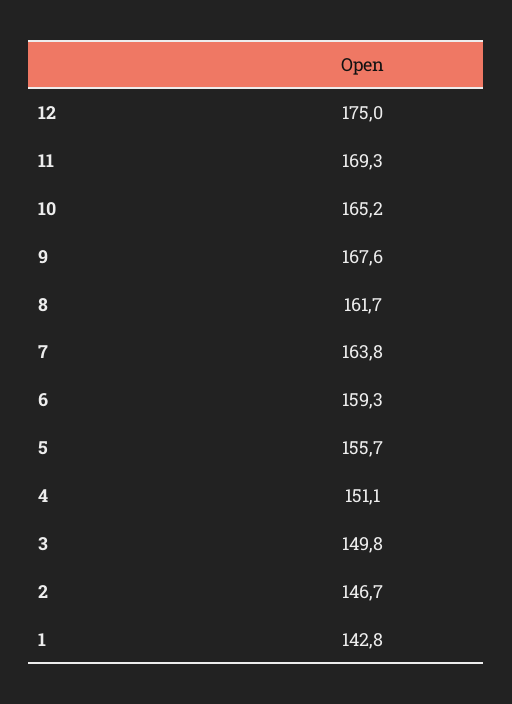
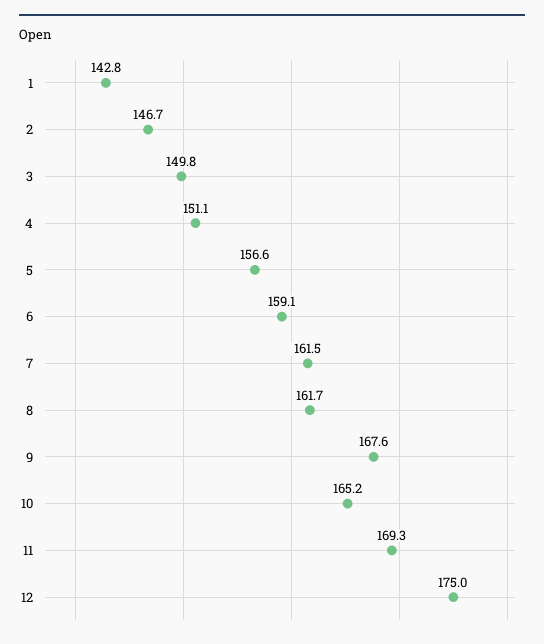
7: 163.8 -> 161.5
6: 159.3 -> 159.1
5: 155.7 -> 156.6

